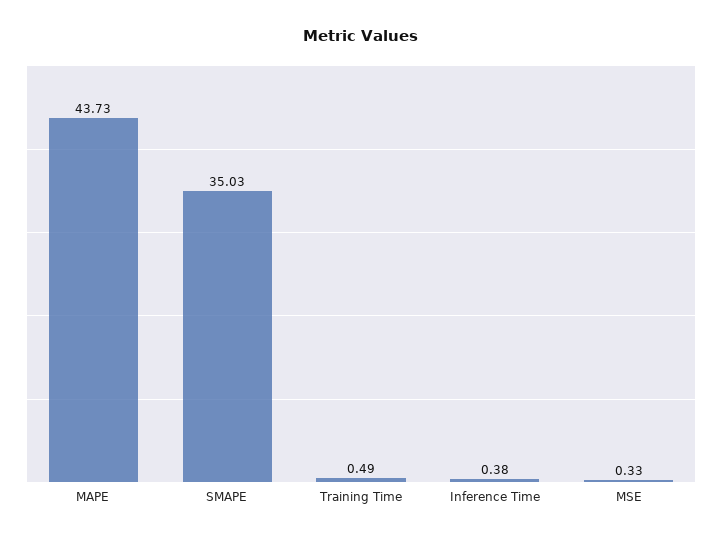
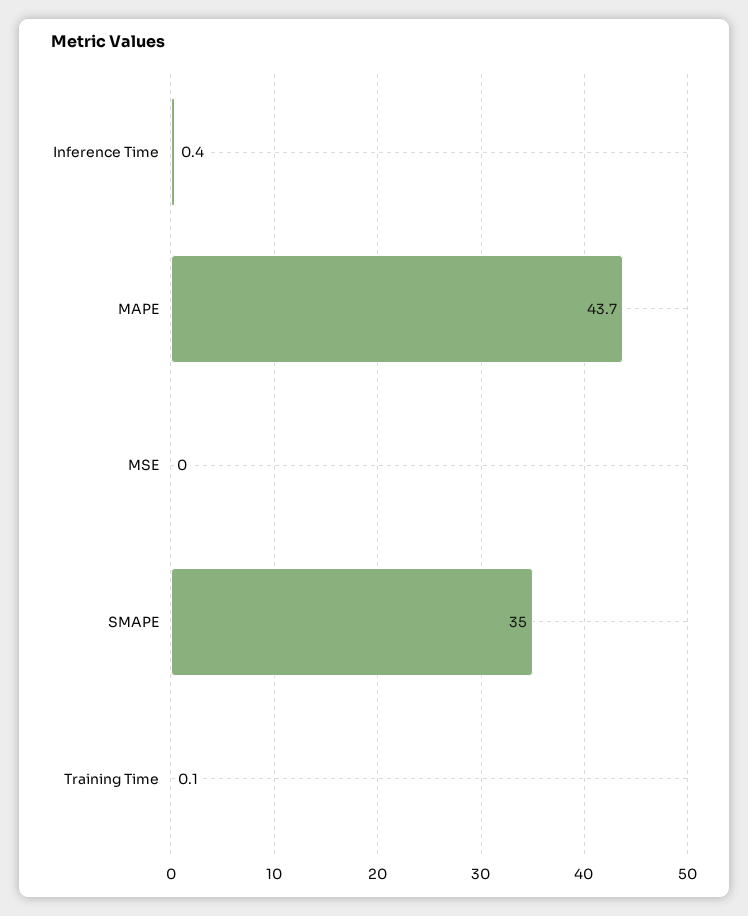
Training Time: 0.49 -> 0.1
MSE: 0.33 -> 0

